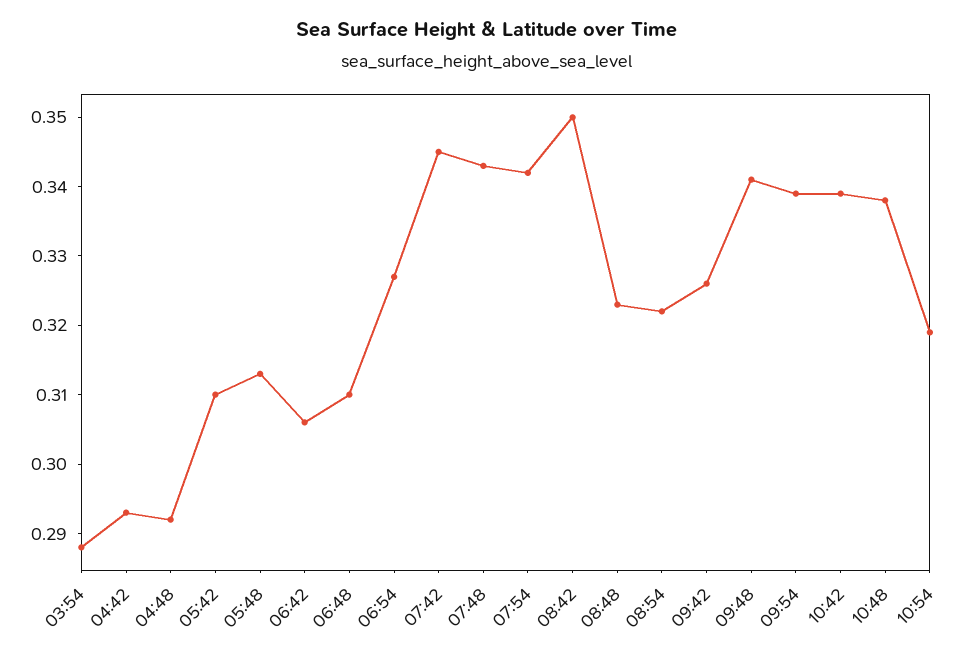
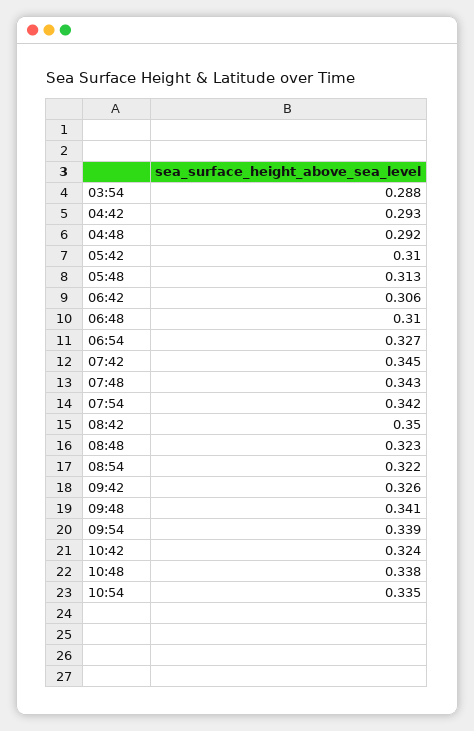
10:42: 0.34 -> 0.324
10:54: 0.32 -> 0.335

